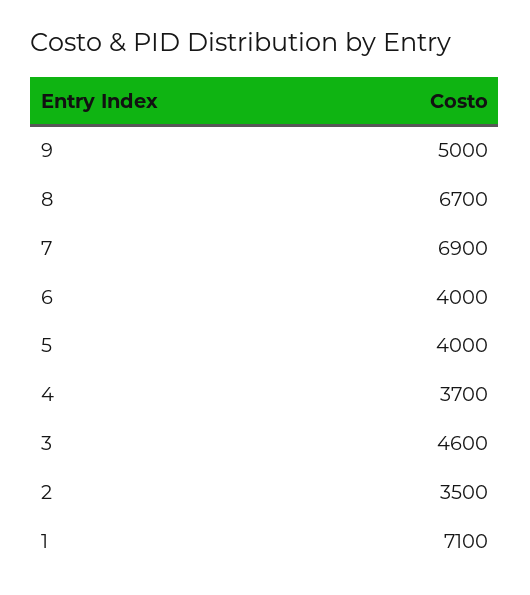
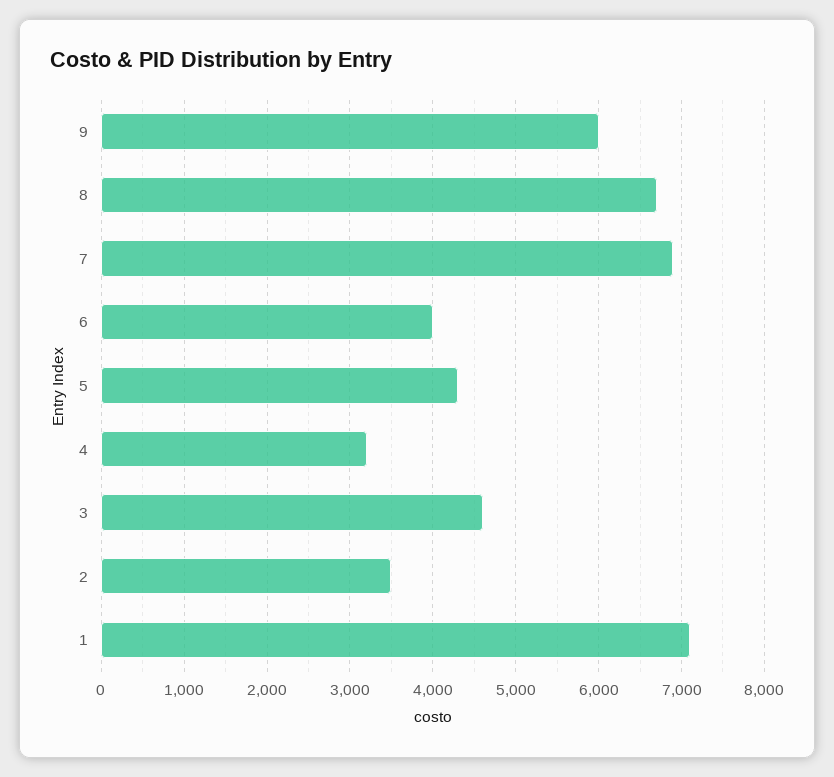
9: 5000 -> 6000
5: 4000 -> 4300
4: 3700 -> 3200

